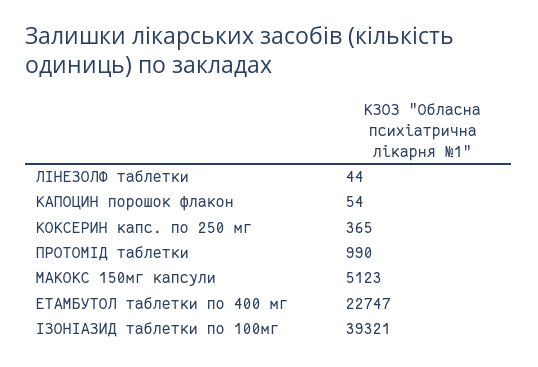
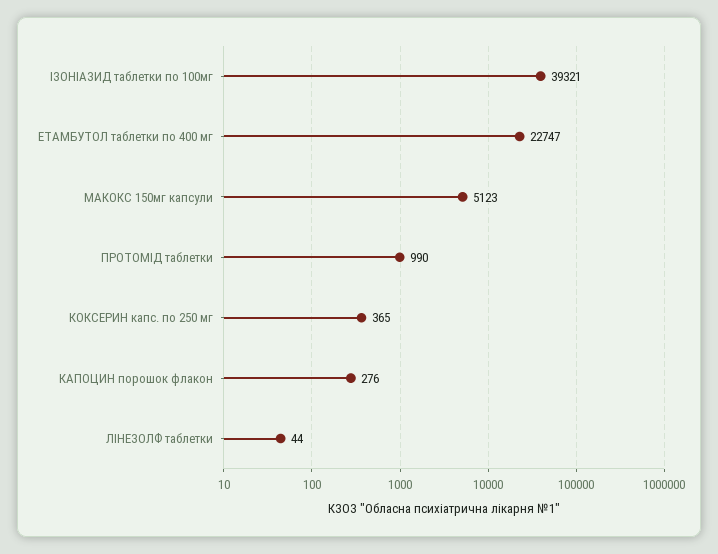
КАПОЦИН порошок флакон: 54 -> 276

